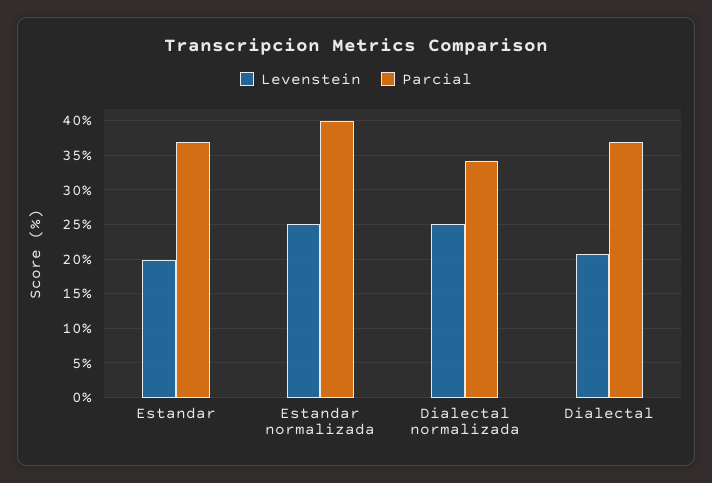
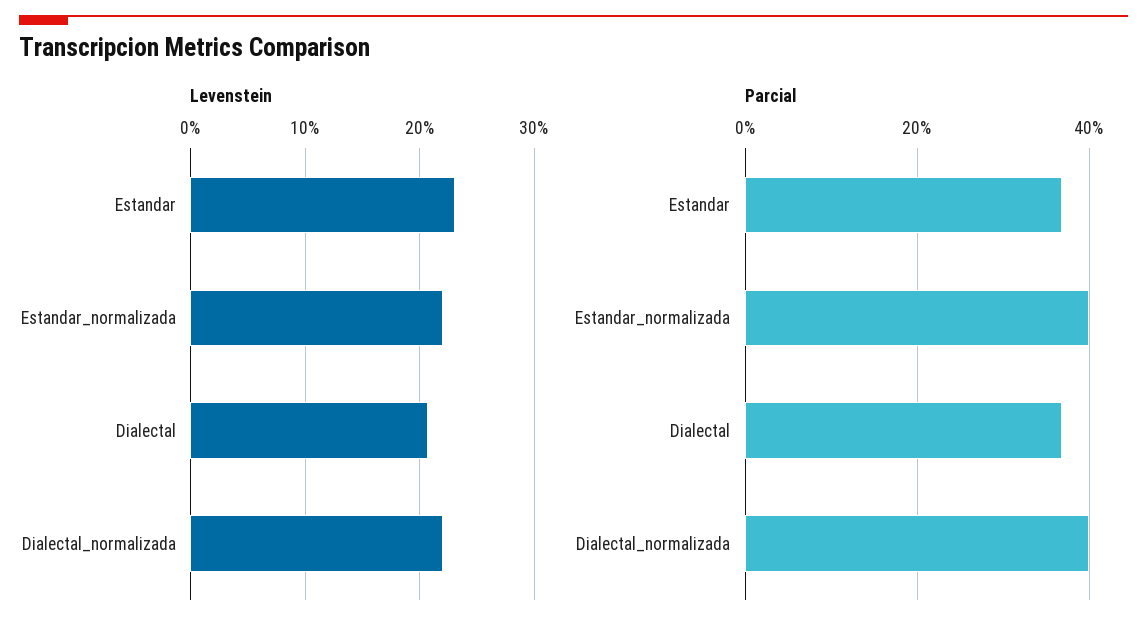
Levenstein, Estandar: 20 -> 23
Levenstein, Estandar normalizada: 25 -> 22
Levenstein, Dialectal normalizada: 25 -> 22
Parcial, Dialectal normalizada: 34 -> 40

